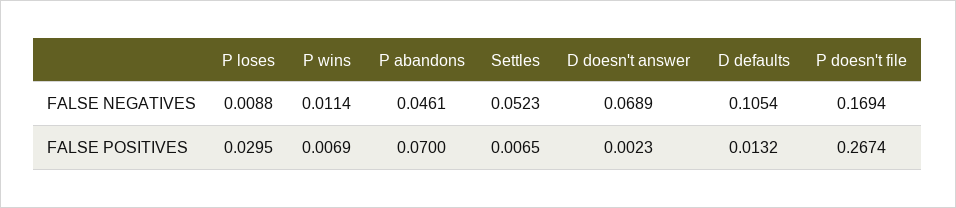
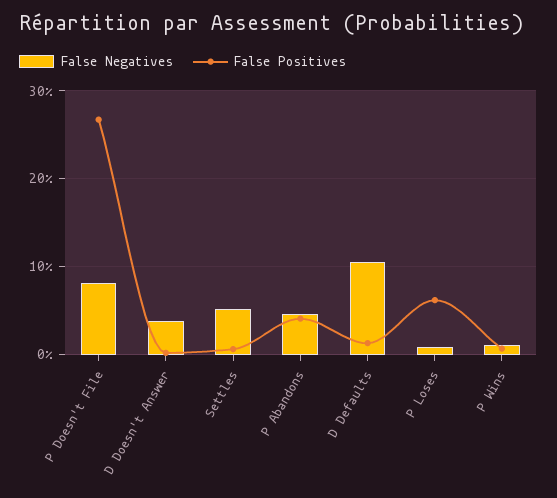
FALSE NEGATIVES, D doesn't answer: 0.0689 -> 0.04
FALSE NEGATIVES, P doesn't file: 0.1694 -> 0.08
FALSE POSITIVES, P loses: 0.0295 -> 0.06
FALSE POSITIVES, P abandons: 0.07 -> 0.04

